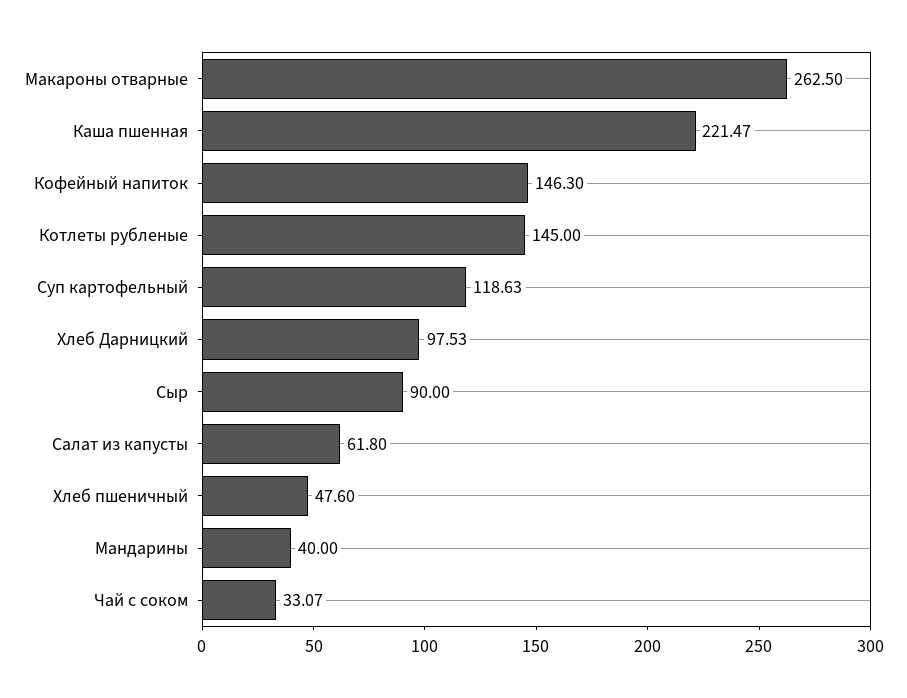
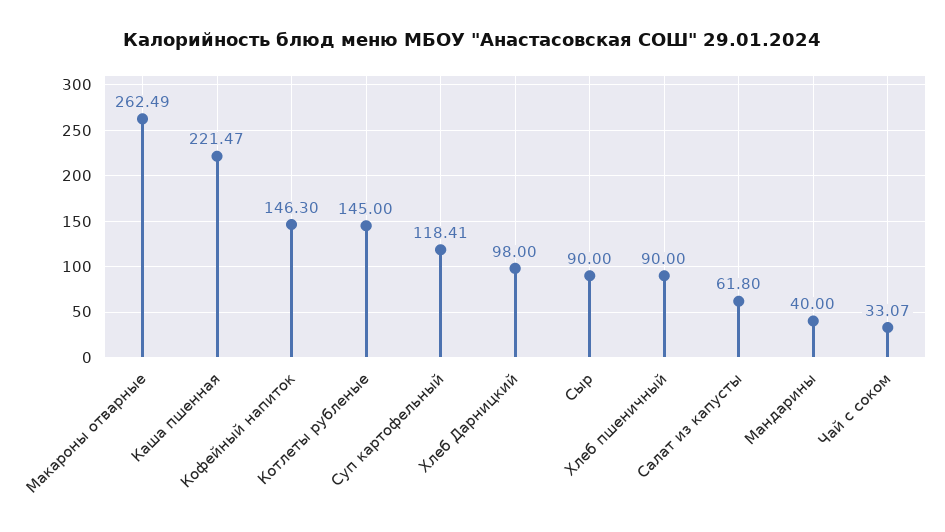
Макароны отварные: 262.5 -> 262.49
Суп картофельный: 118.63 -> 118.41
Хлеб Дарницкий: 97.53 -> 98
Хлеб пшеничный: 47.6 -> 90

